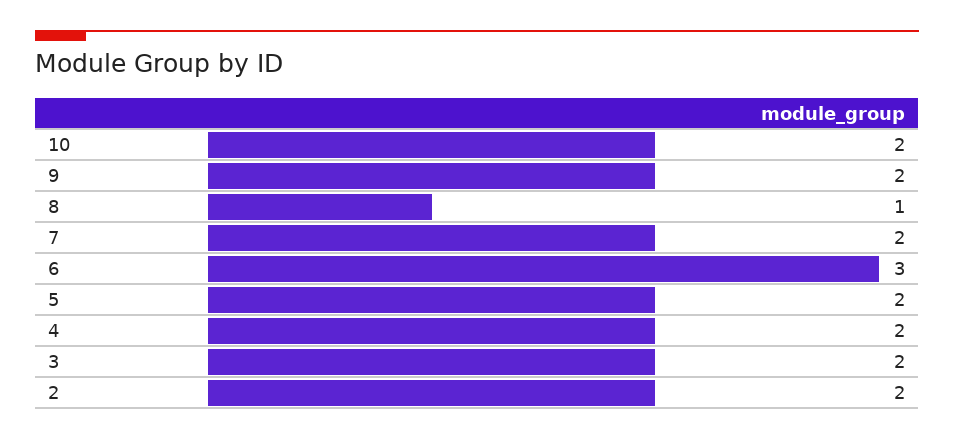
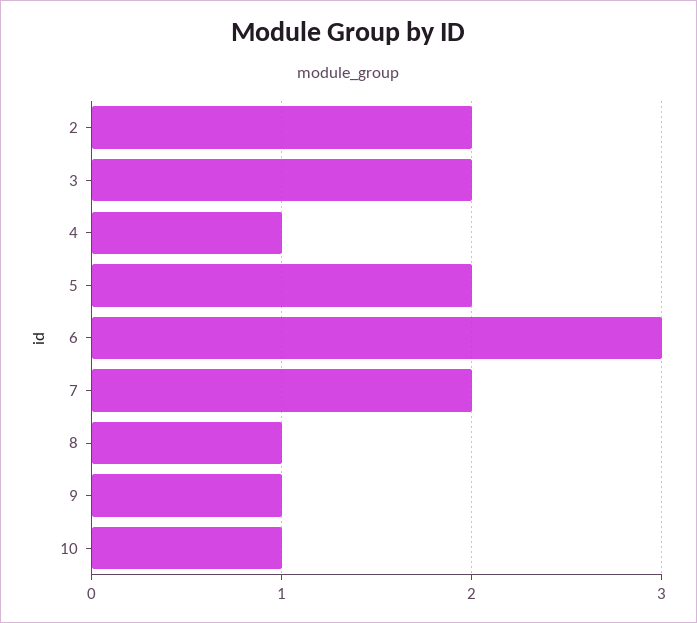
10: 2 -> 1
9: 2 -> 1
4: 2 -> 1

